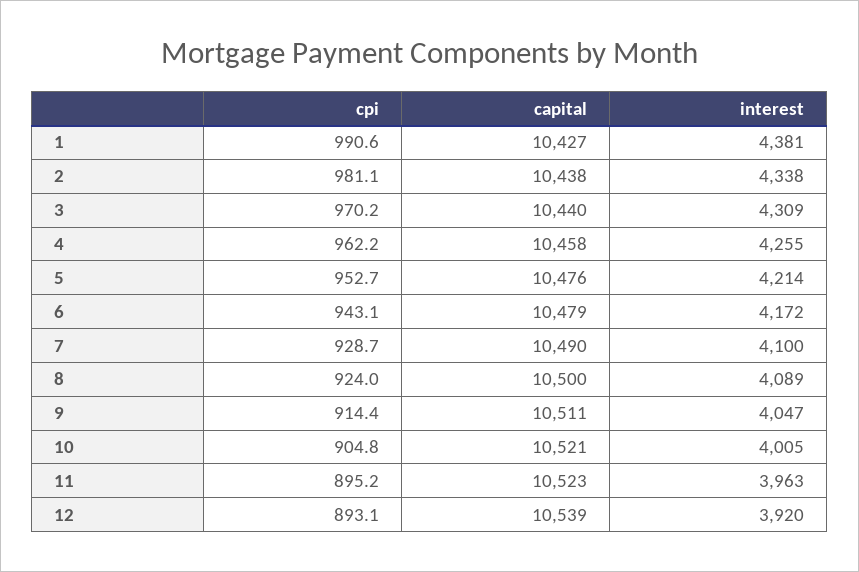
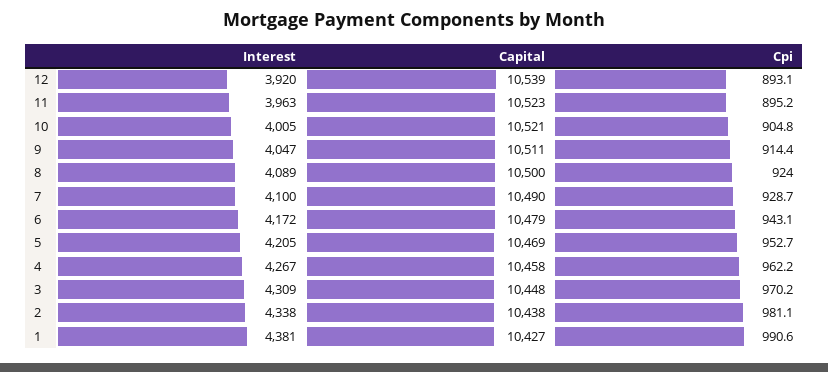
capital, 3: 10440 -> 10448
interest, 4: 4255 -> 4267
capital, 5: 10476 -> 10469
interest, 5: 4214 -> 4205

